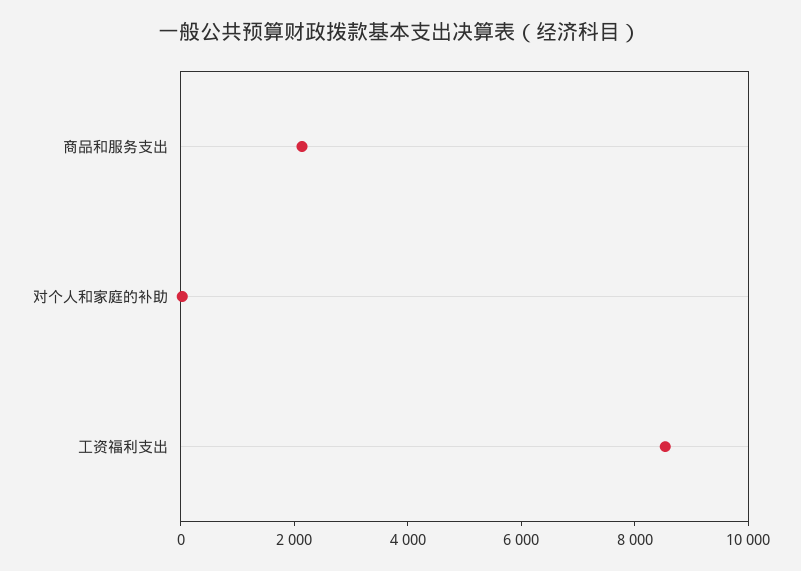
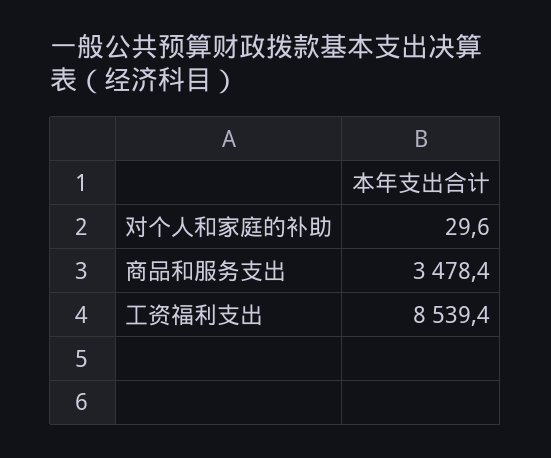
商品和服务支出: 2000 -> 3478.4

